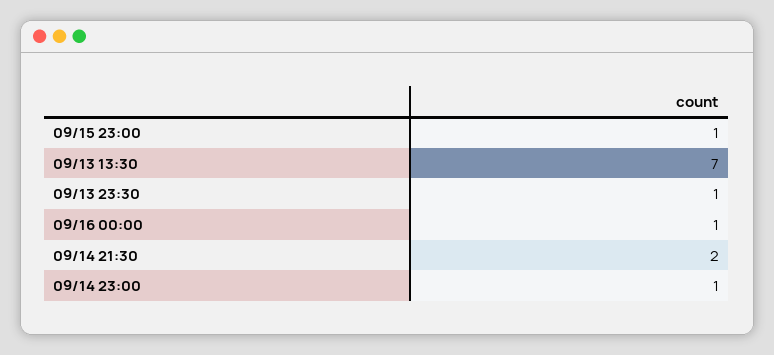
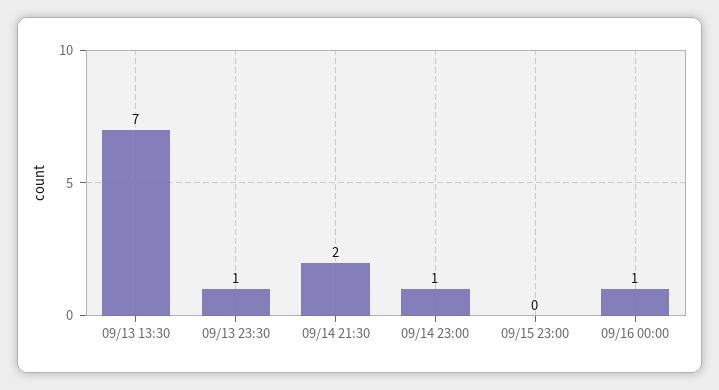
09/15 23:00: 1 -> 0

